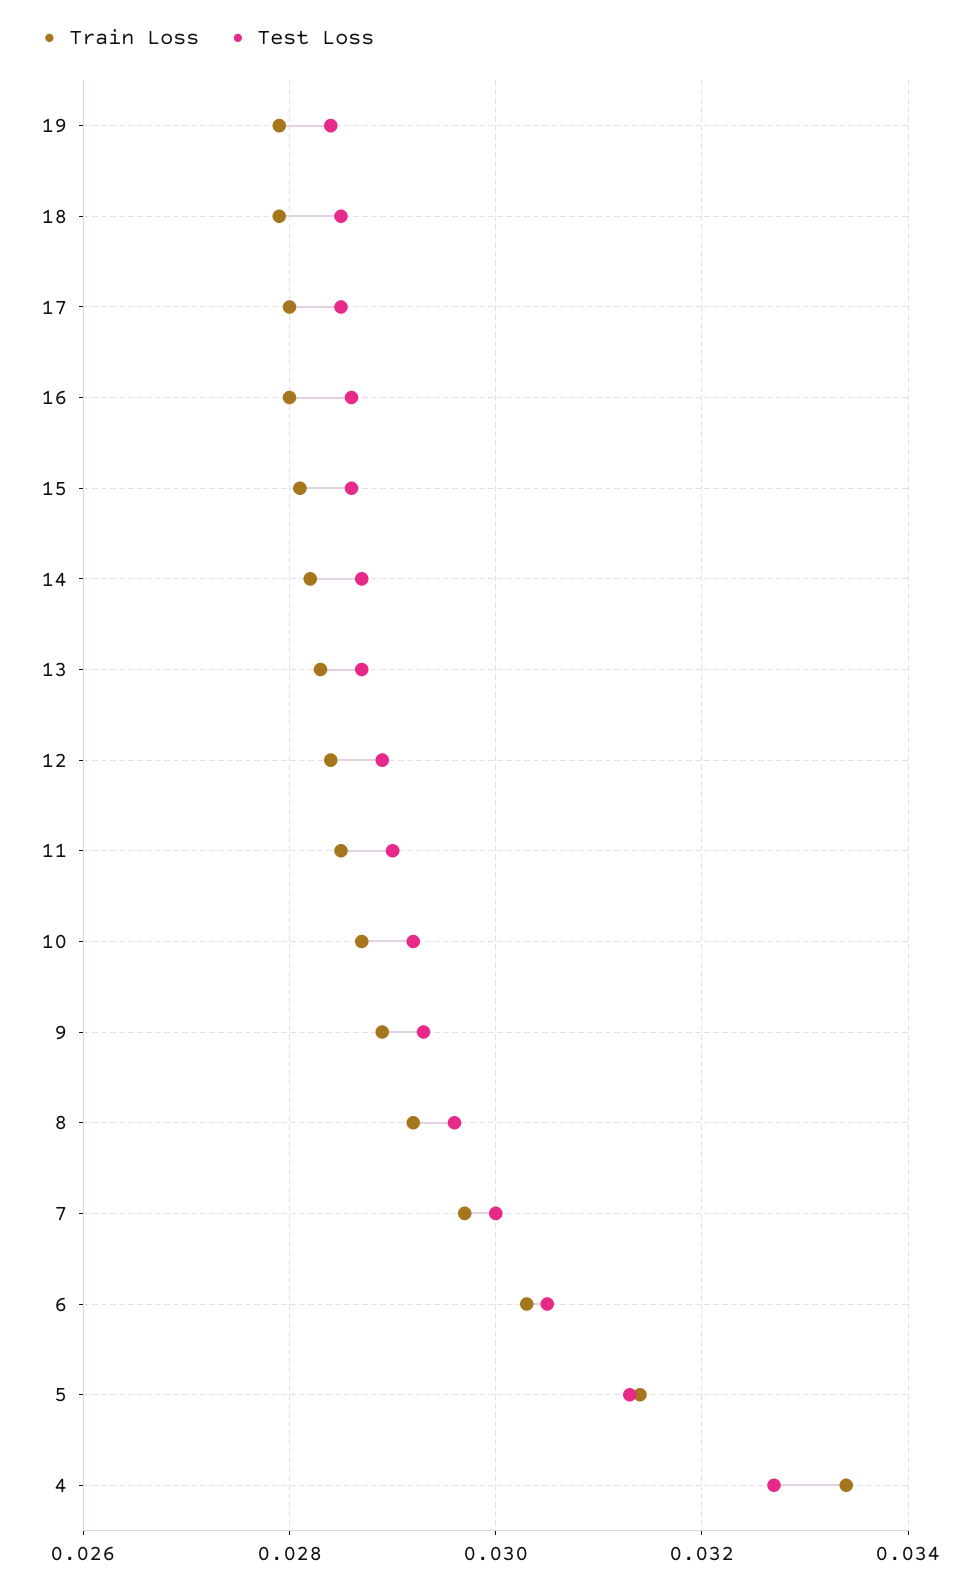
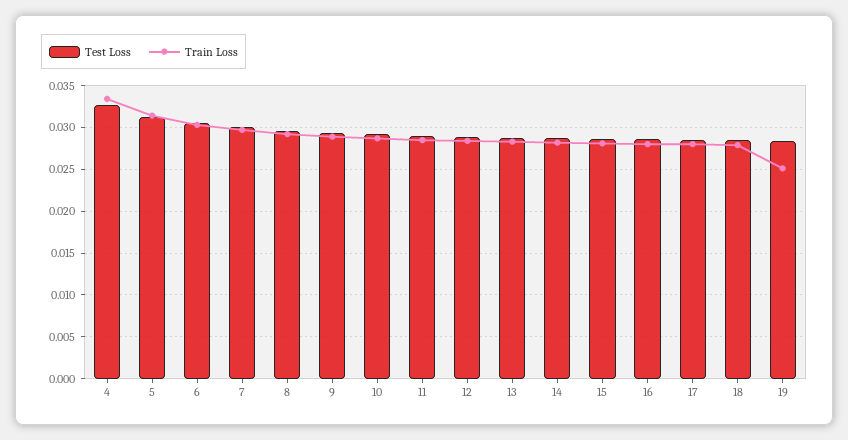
Train Loss, 19: 0.028 -> 0.025

